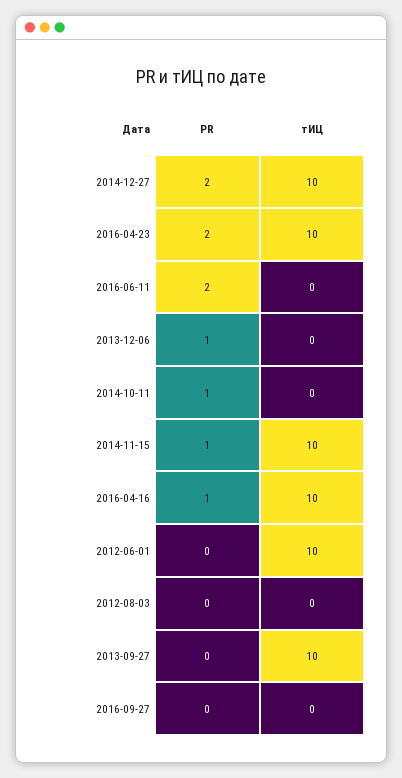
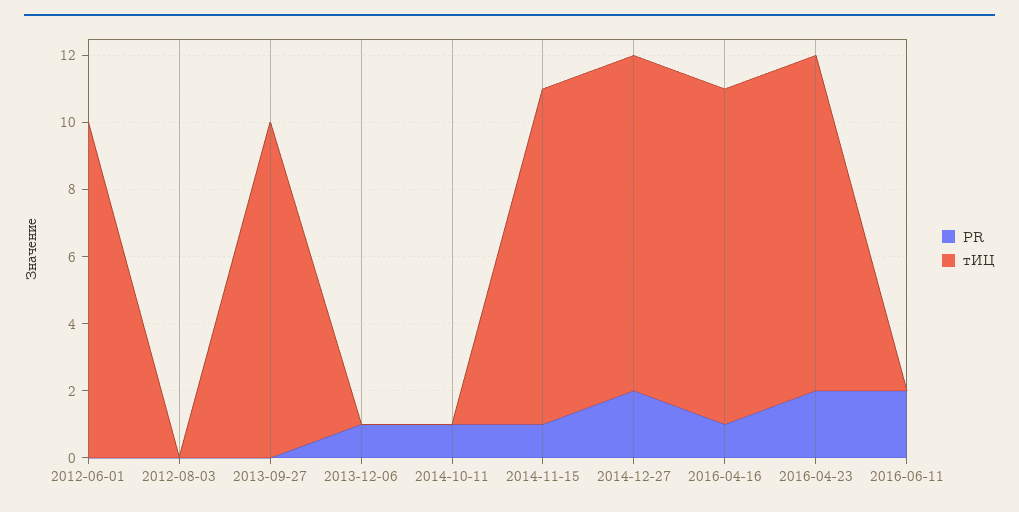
PR, 2016-09-27: 0 -> none
тИЦ, 2016-09-27: 0 -> none

